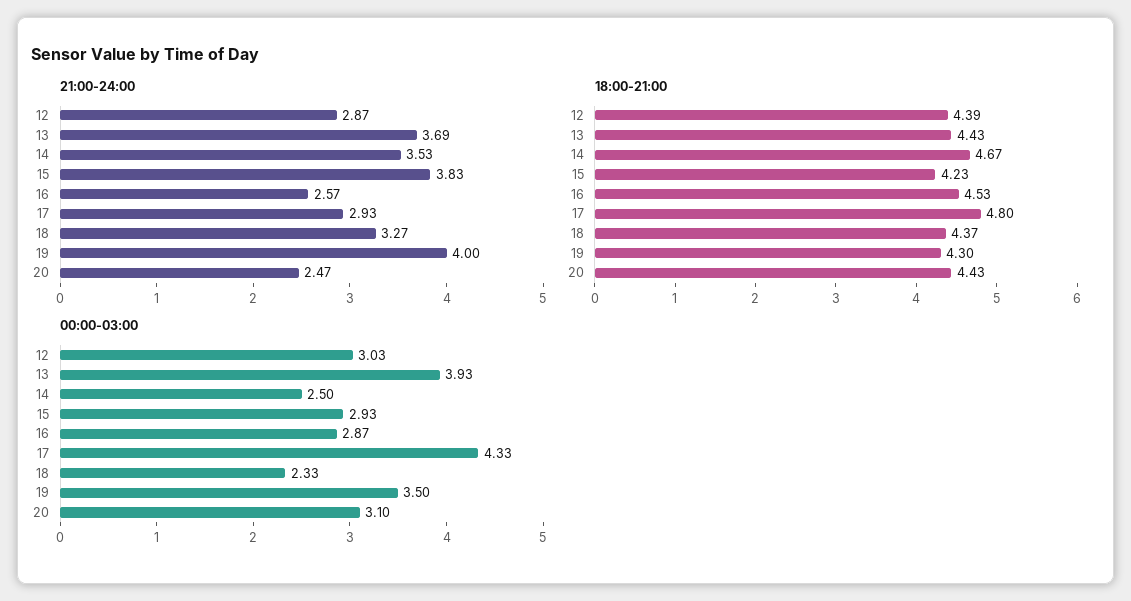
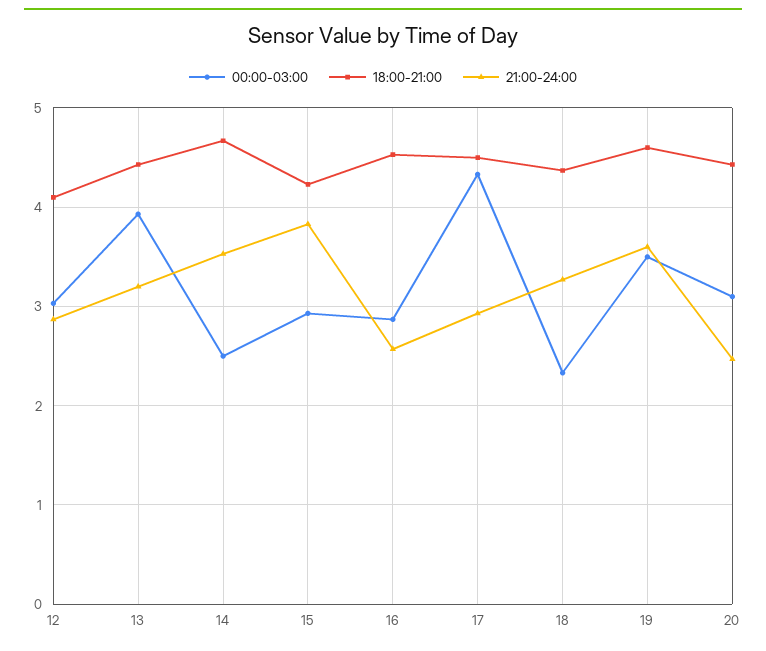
21:00-24:00, 13: 3.69 -> 3.2
21:00-24:00, 19: 4 -> 3.6
18:00-21:00, 12: 4.39 -> 4.1
18:00-21:00, 17: 4.8 -> 4.5
18:00-21:00, 19: 4.3 -> 4.6

